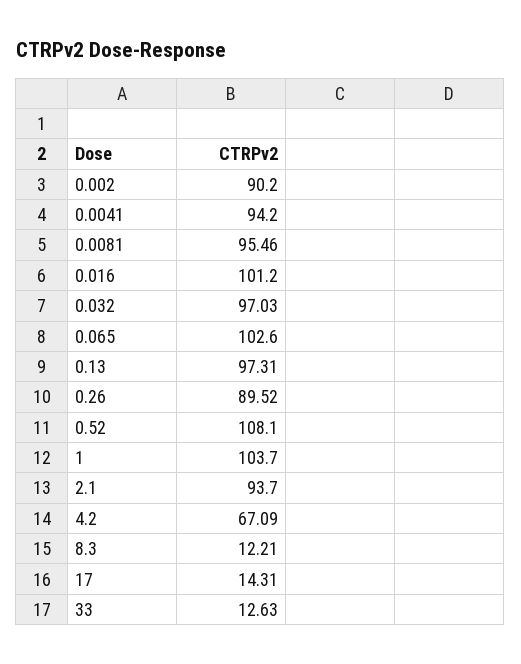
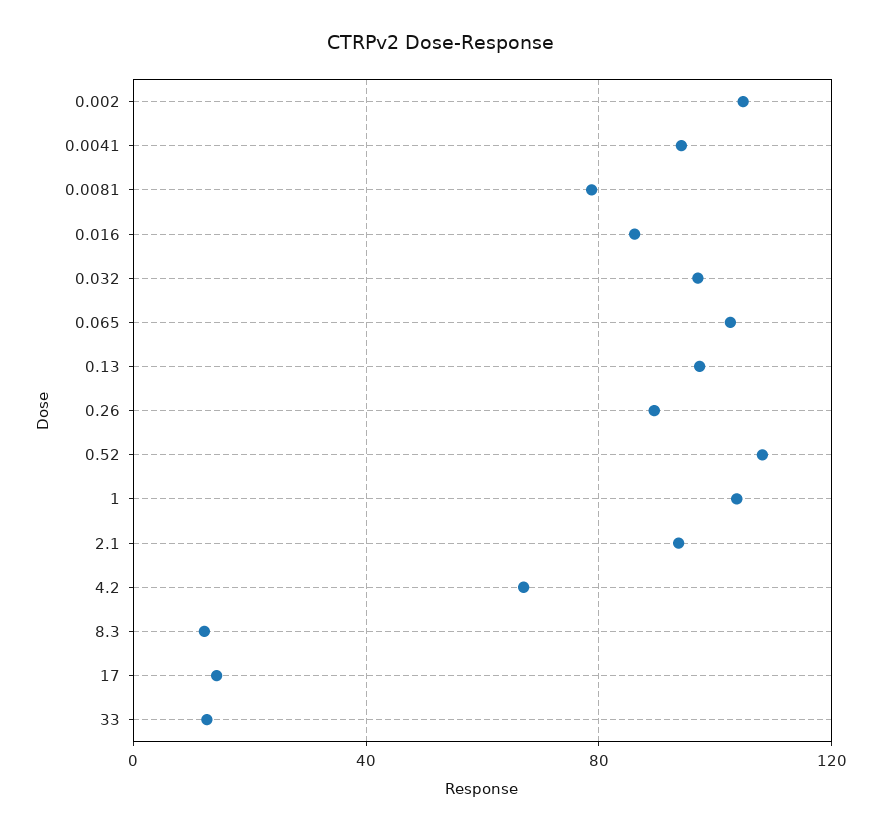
0.002: 90.2 -> 105
0.0081: 95.46 -> 80
0.016: 101.2 -> 85

